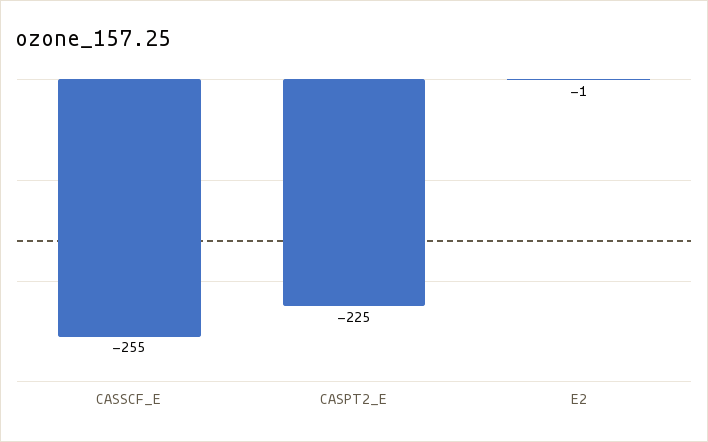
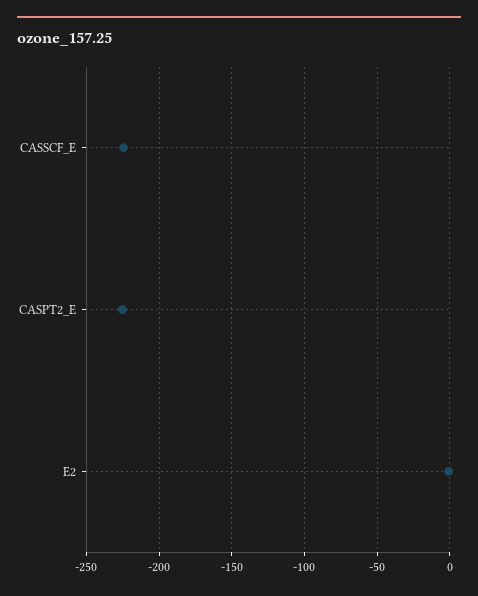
CASSCF_E: -255 -> -225

